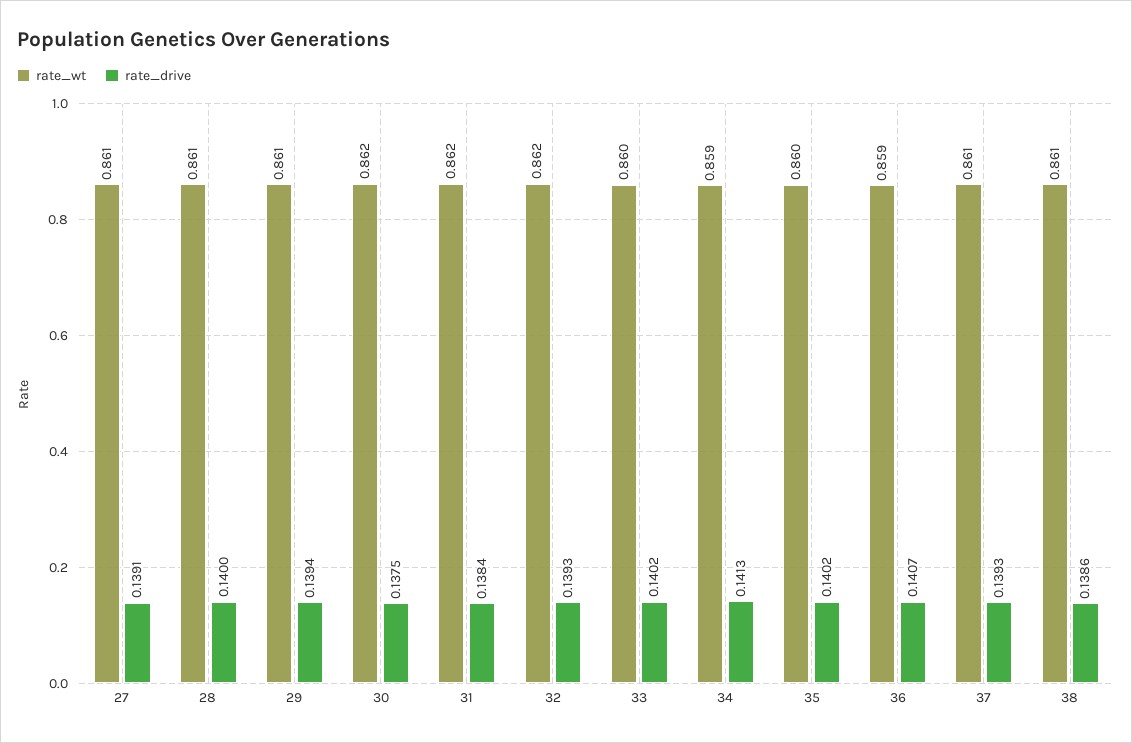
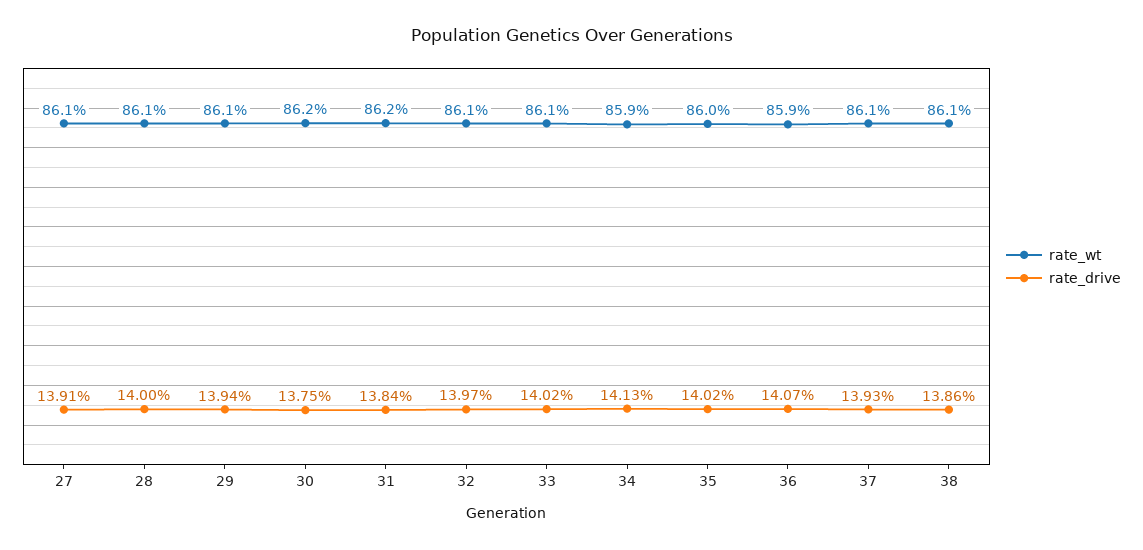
rate_wt, 32: 0.862 -> 0.861
rate_drive, 32: 0.1393 -> 0.1397
rate_wt, 33: 0.86 -> 0.861

